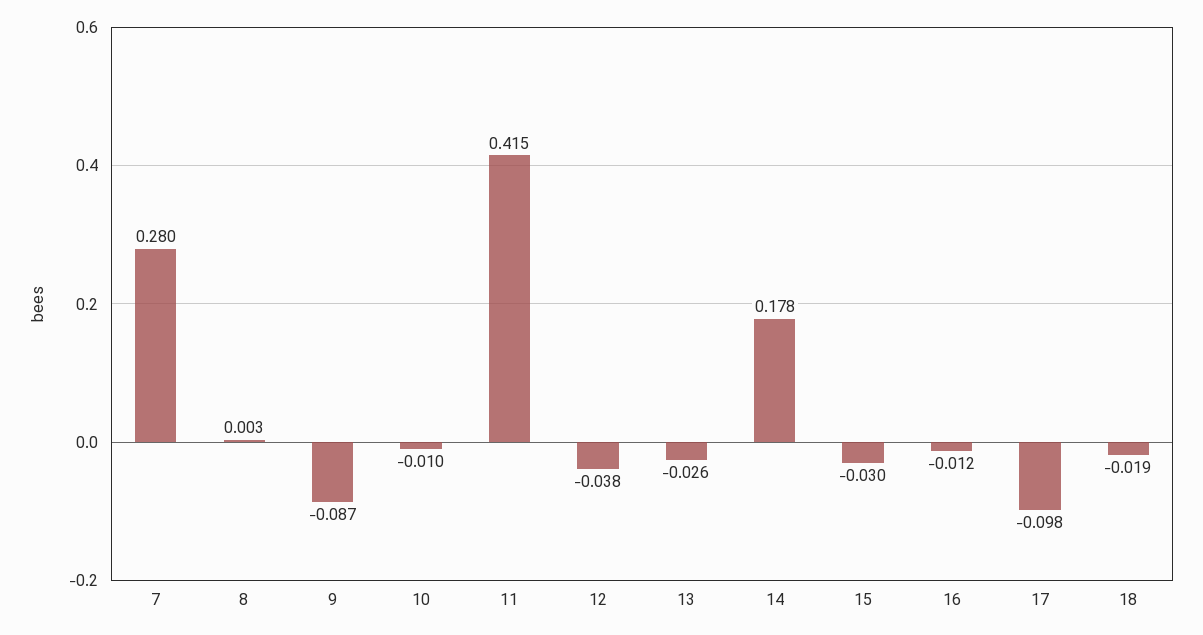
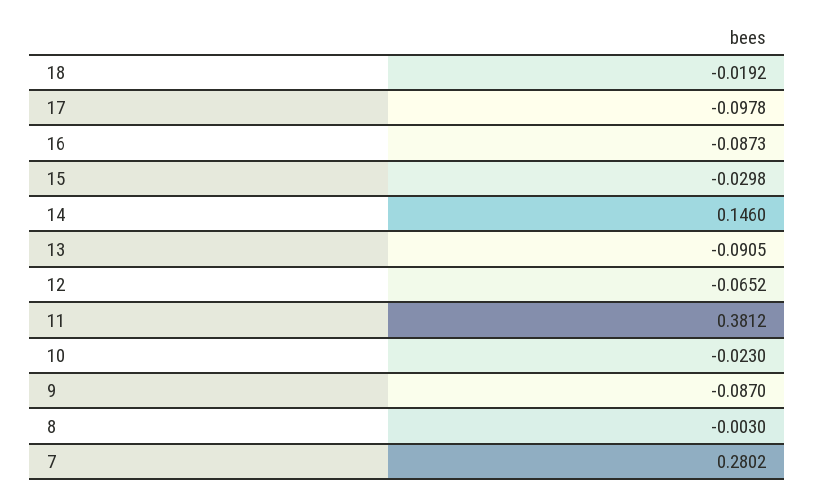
8: 0.003 -> -0.003
10: -0.01 -> -0.023
11: 0.415 -> 0.3812
12: -0.038 -> -0.0652
13: -0.026 -> -0.0905
14: 0.178 -> 0.146
16: -0.012 -> -0.0873

